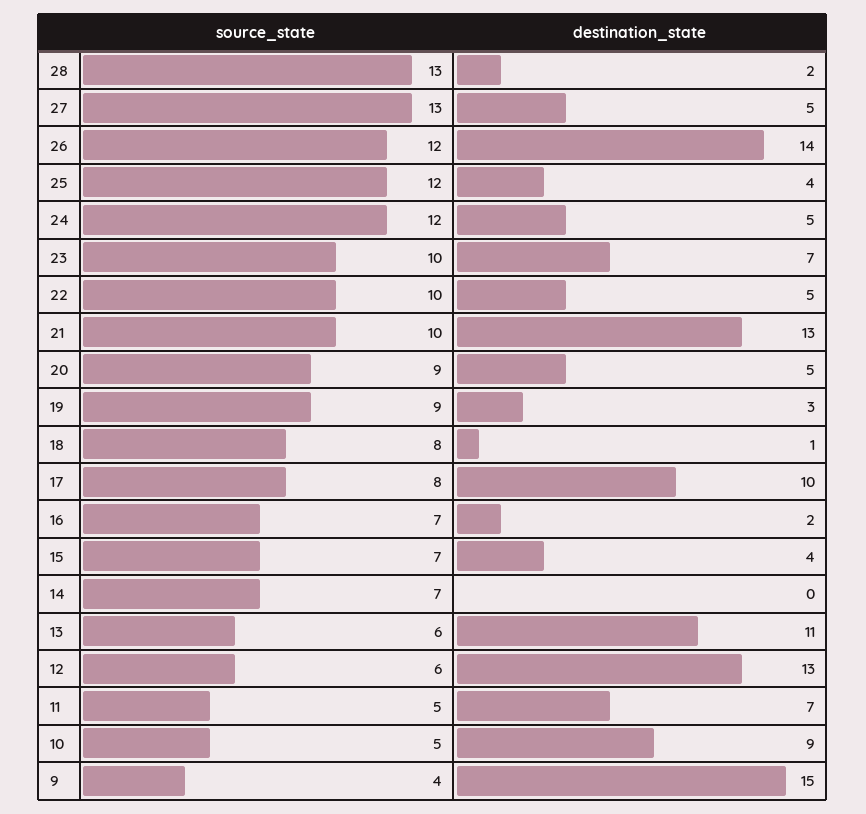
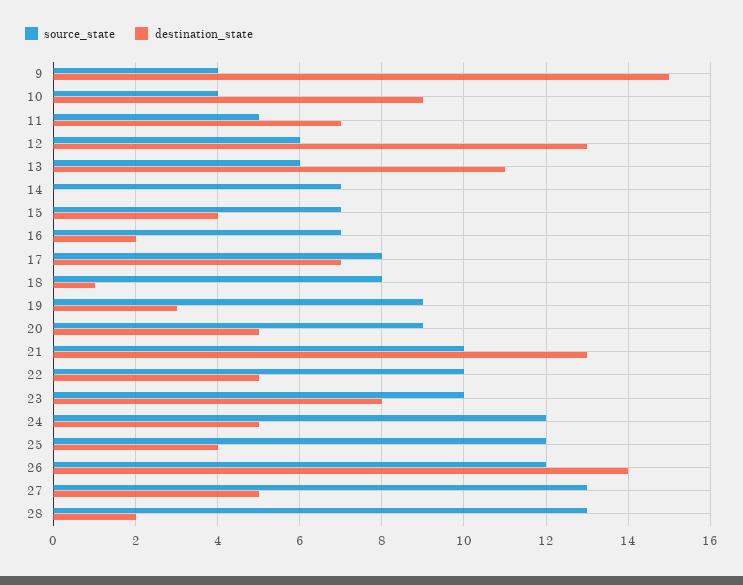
destination_state, 23: 7 -> 8
destination_state, 17: 10 -> 7
source_state, 10: 5 -> 4

